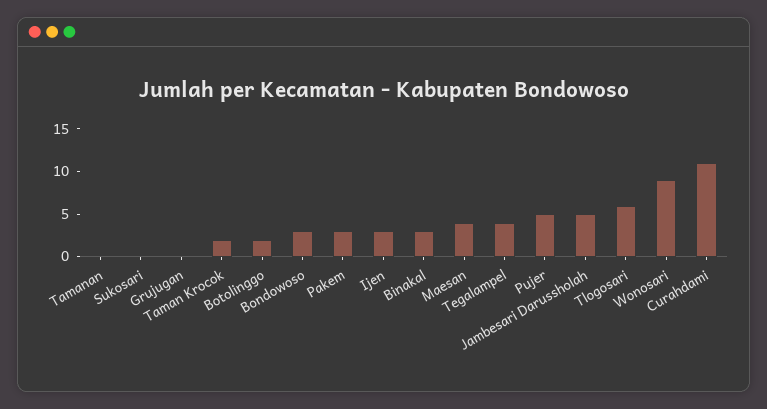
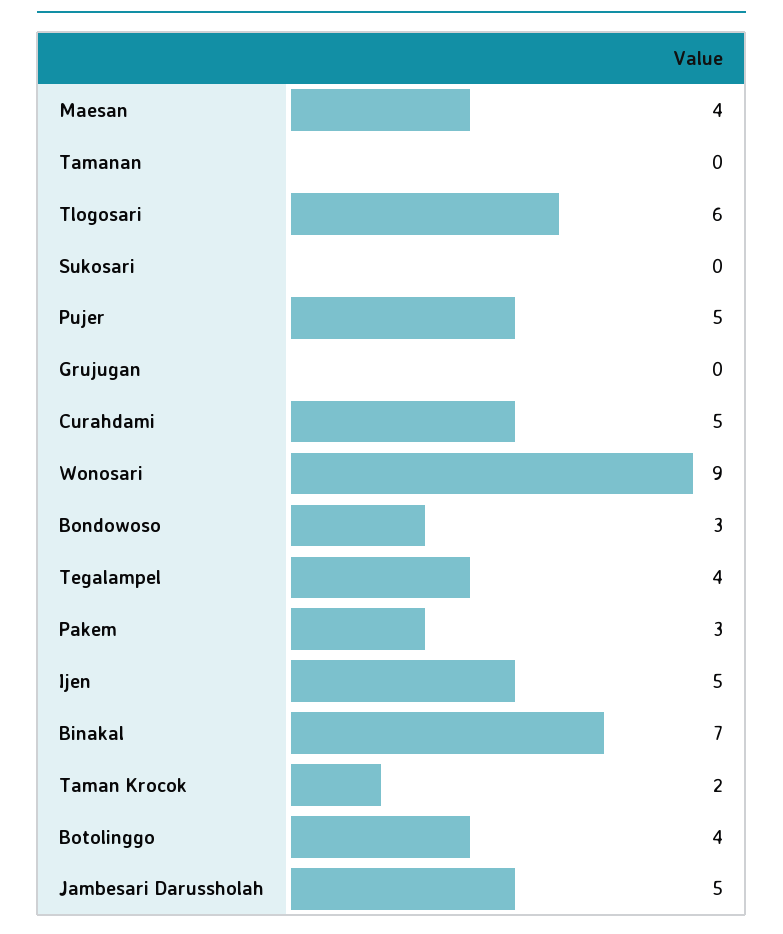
Botolinggo: 2 -> 4
Ijen: 3 -> 5
Binakal: 3 -> 7
Curahdami: 11 -> 5

